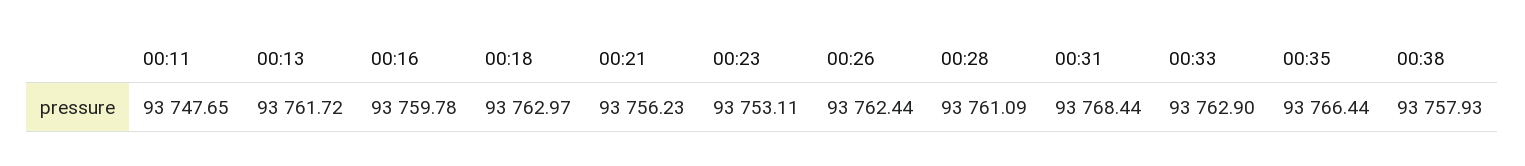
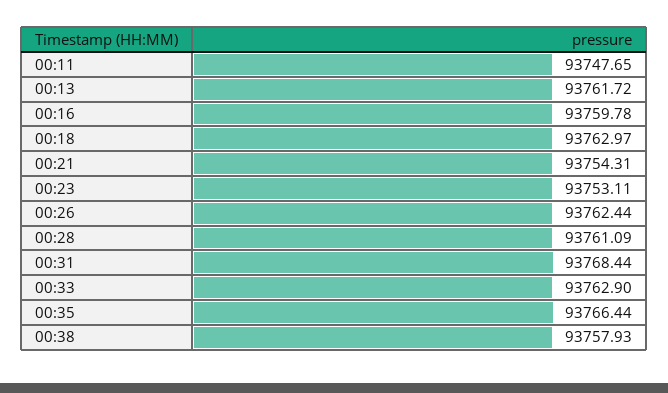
00:21: 93756.23 -> 93754.31

